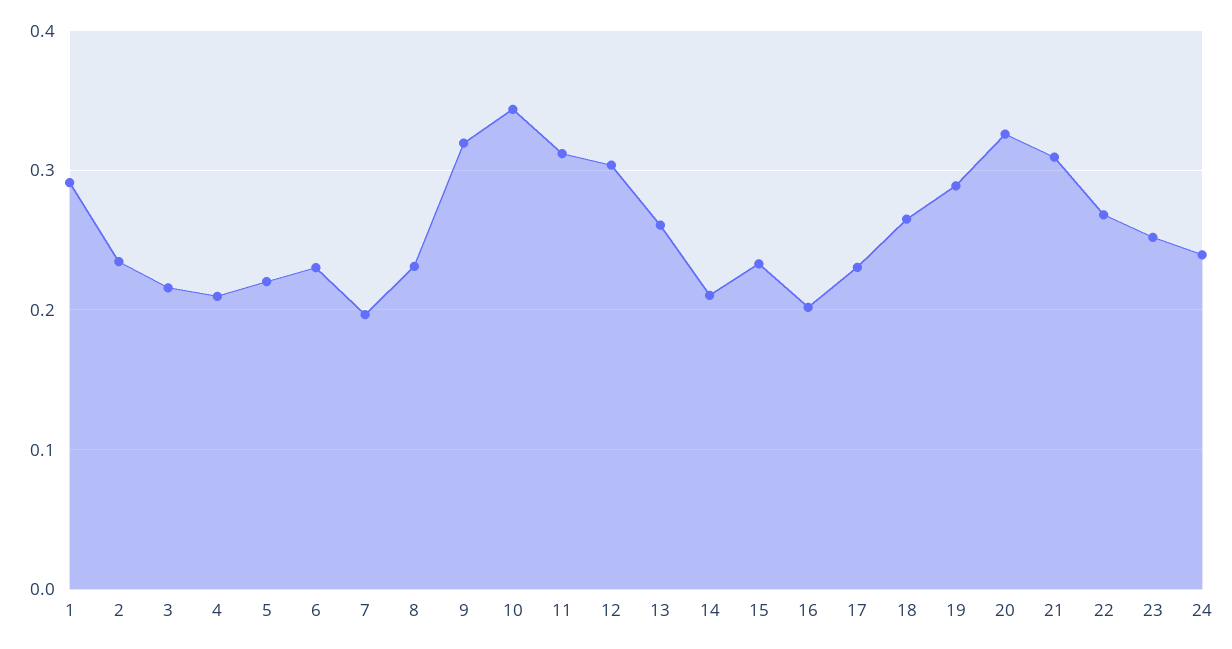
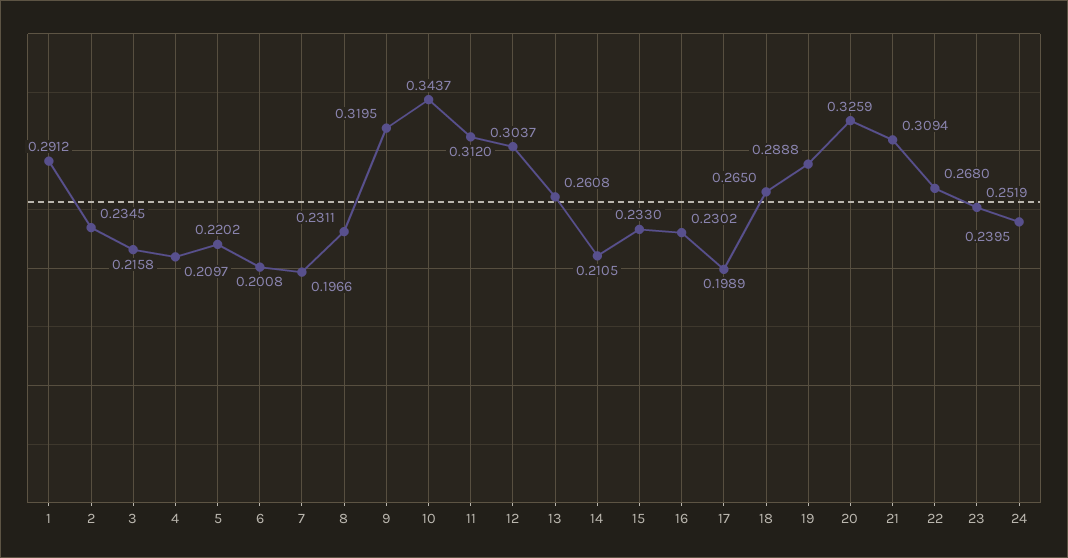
6: 0.23 -> 0.2008
16: 0.2 -> 0.2302
17: 0.23 -> 0.1989

